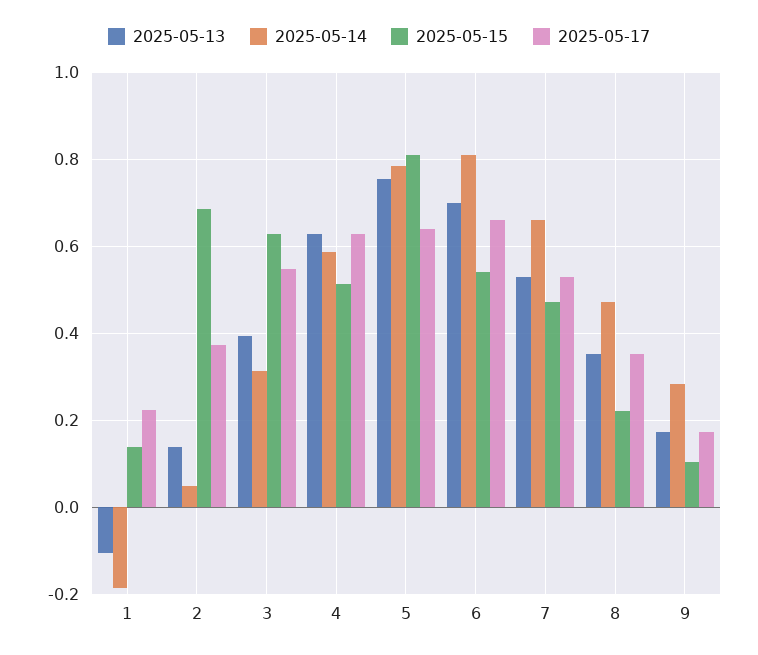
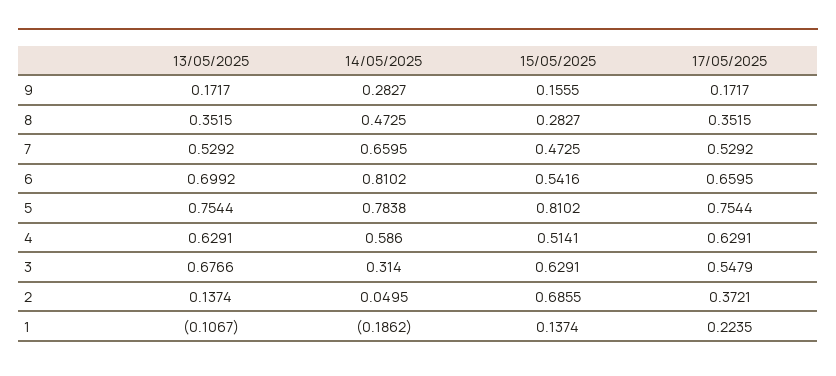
2025-05-13, 3: 0.4 -> 0.6766
2025-05-17, 5: 0.64 -> 0.7544
2025-05-15, 8: 0.22 -> 0.2827
2025-05-15, 9: 0.1 -> 0.1555

